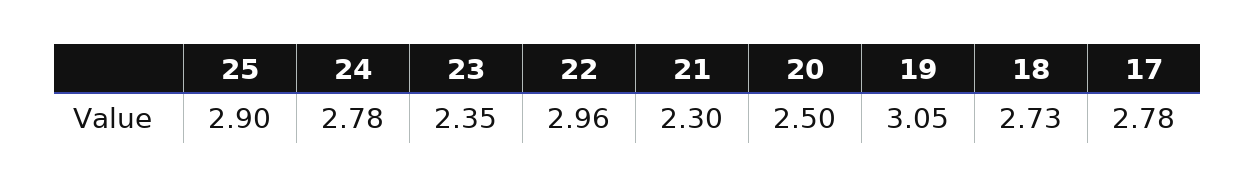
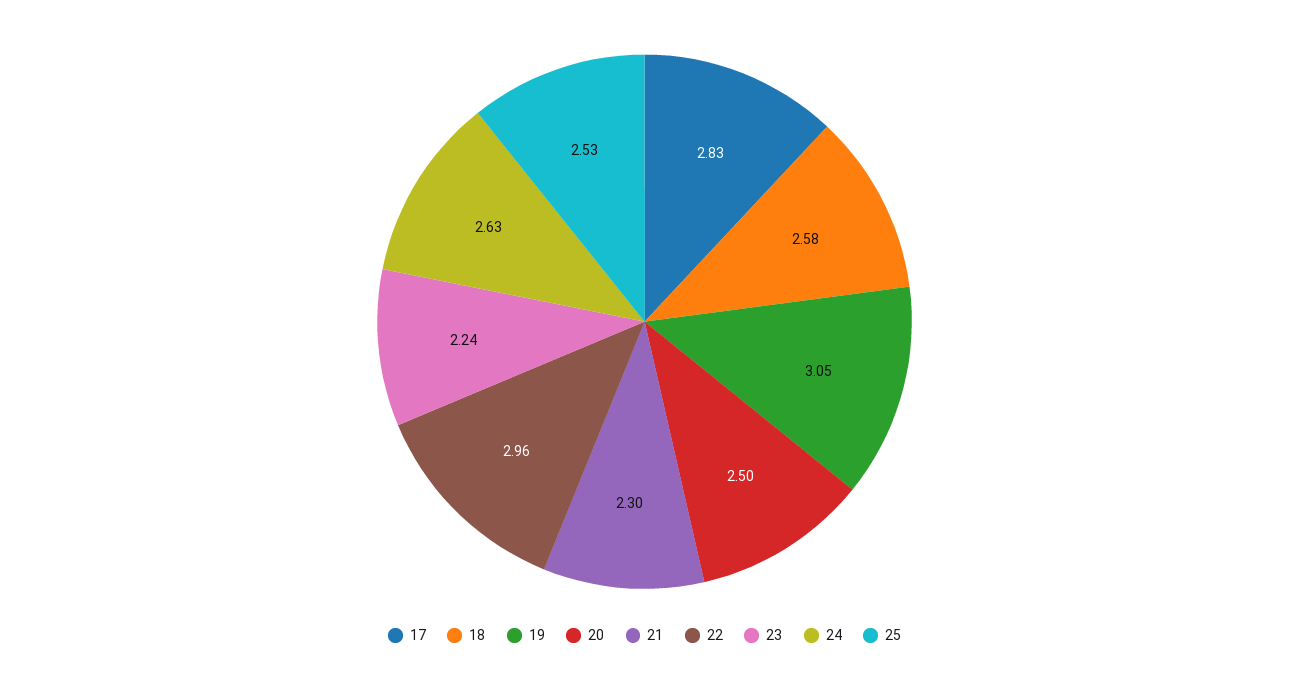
25: 2.9 -> 2.53
24: 2.78 -> 2.63
23: 2.35 -> 2.24
18: 2.73 -> 2.58
17: 2.78 -> 2.83

